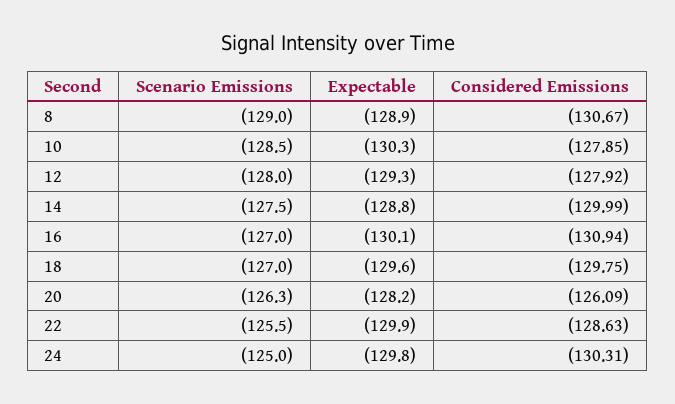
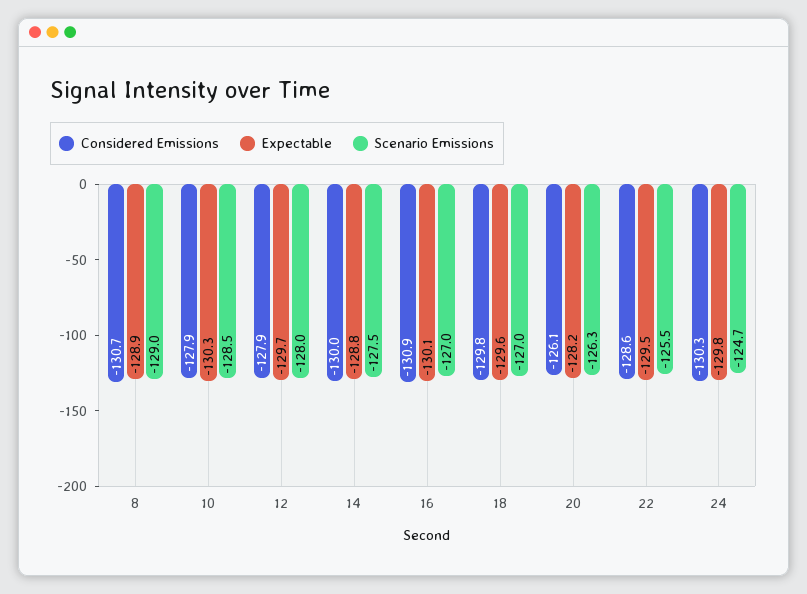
Expectable, 12: -129.3 -> -129.7
Expectable, 22: -129.9 -> -129.5
Scenario Emissions, 24: -125 -> -124.7

